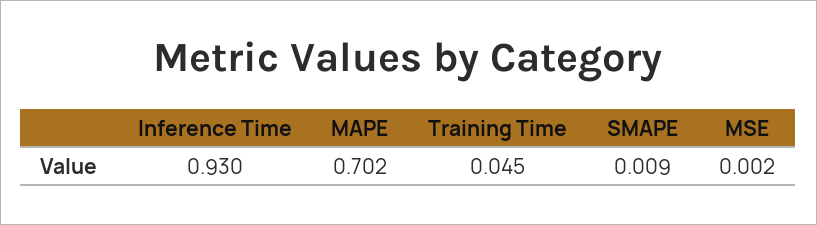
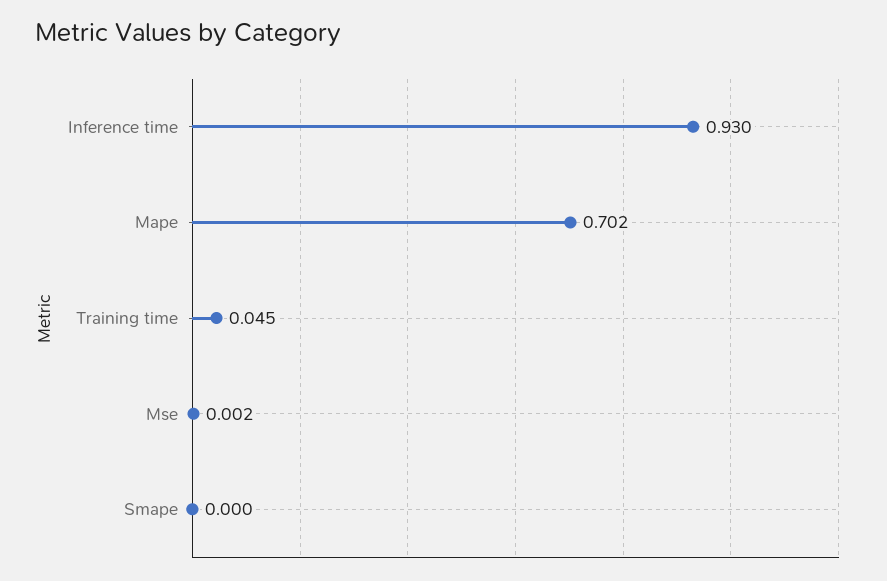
SMAPE: 0.009 -> 0

